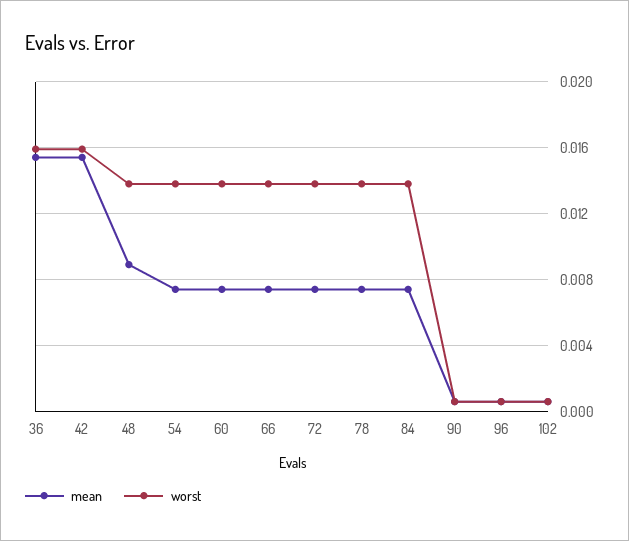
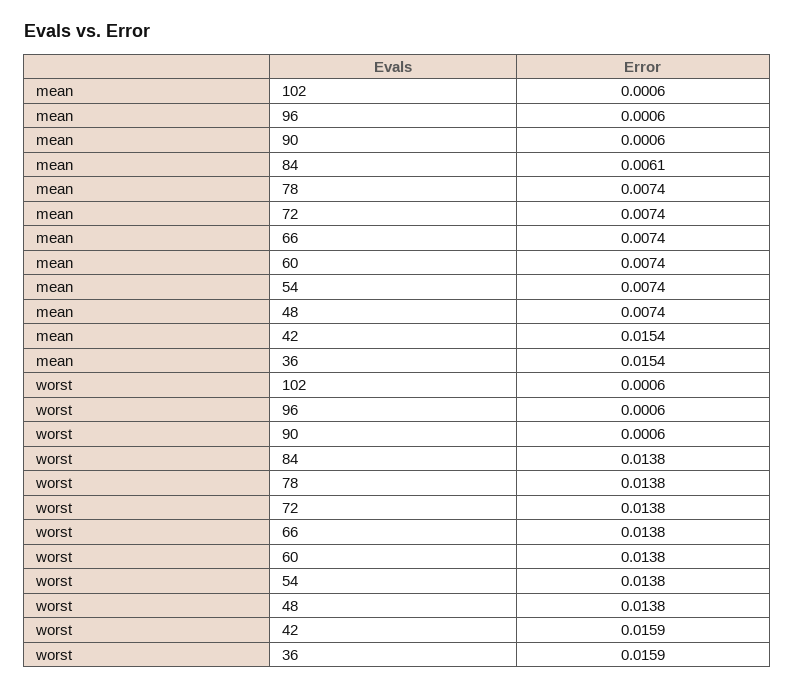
mean, 48: 0.009 -> 0.0074
mean, 84: 0.0075 -> 0.0061

